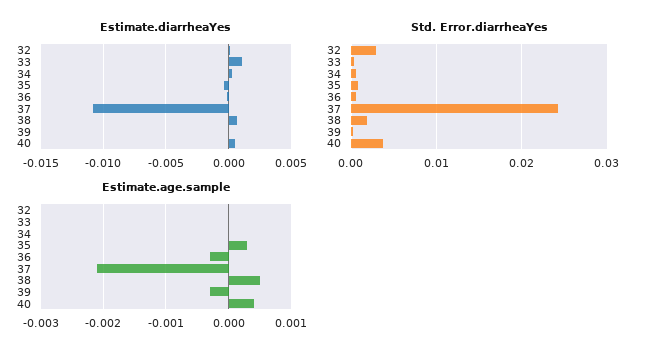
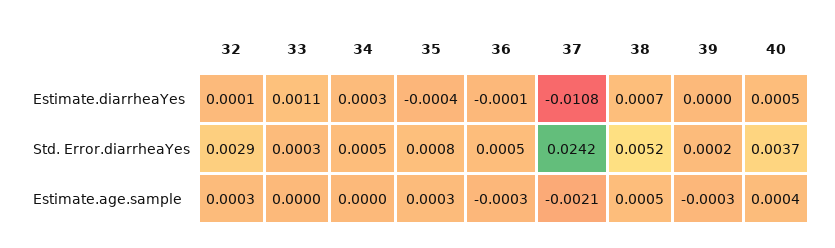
Std. Error.diarrheaYes, 38: 0.002 -> 0.0052
Estimate.age.sample, 32: 0 -> 0.0003

